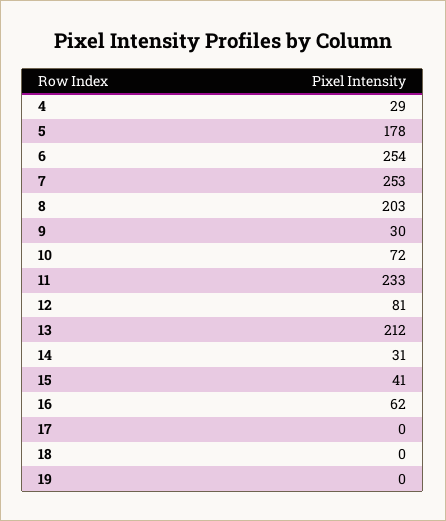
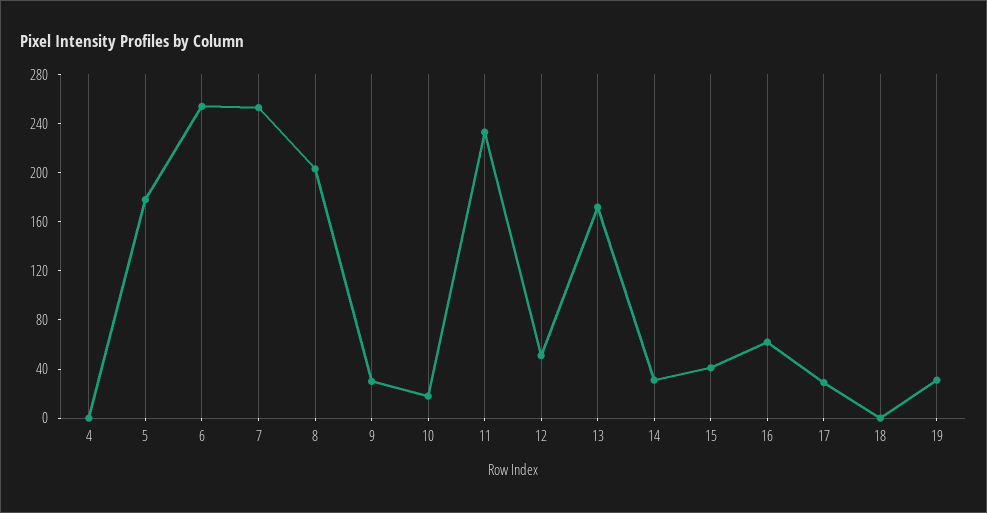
4: 29 -> 0
10: 72 -> 20
12: 81 -> 50
13: 212 -> 170
17: 0 -> 30
19: 0 -> 30

